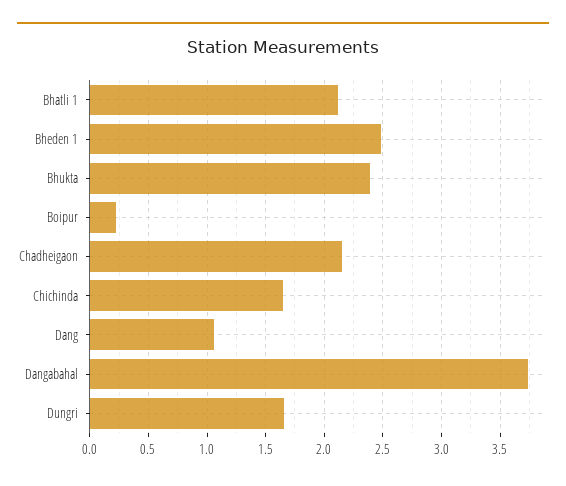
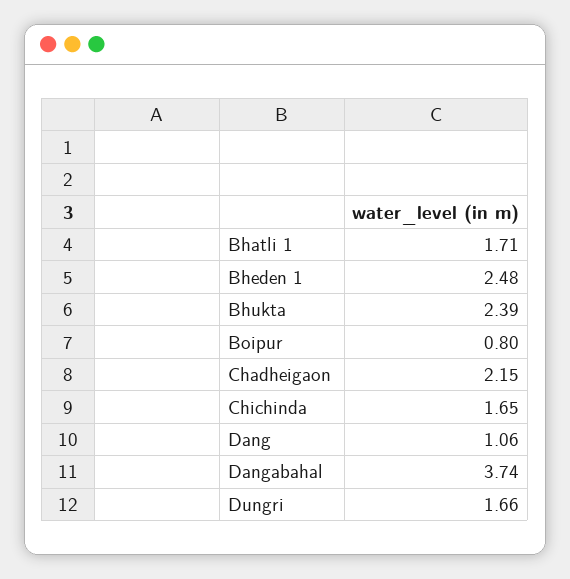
Bhatli 1: 2.1 -> 1.71
Boipur: 0.2 -> 0.8

